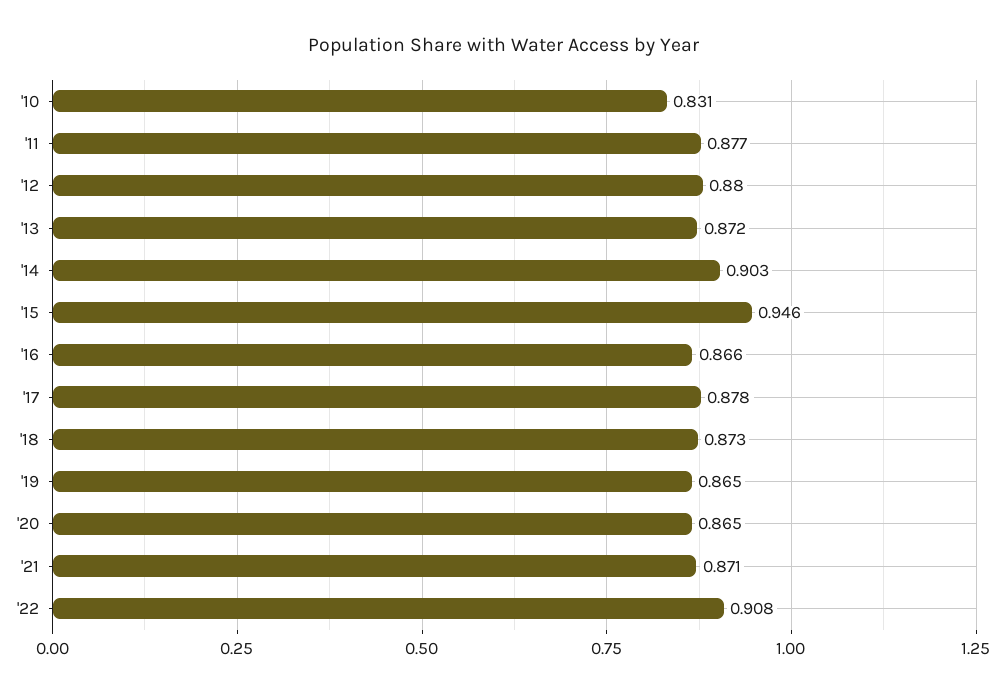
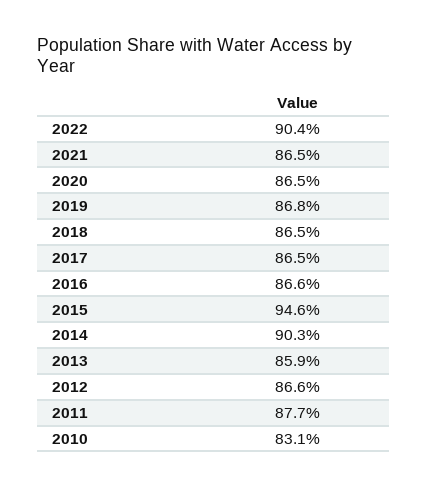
'12: 0.88 -> 0.866
'13: 0.872 -> 0.859
'17: 0.878 -> 0.865
'18: 0.873 -> 0.865
'19: 0.865 -> 0.868
'21: 0.871 -> 0.865
'22: 0.908 -> 0.904

